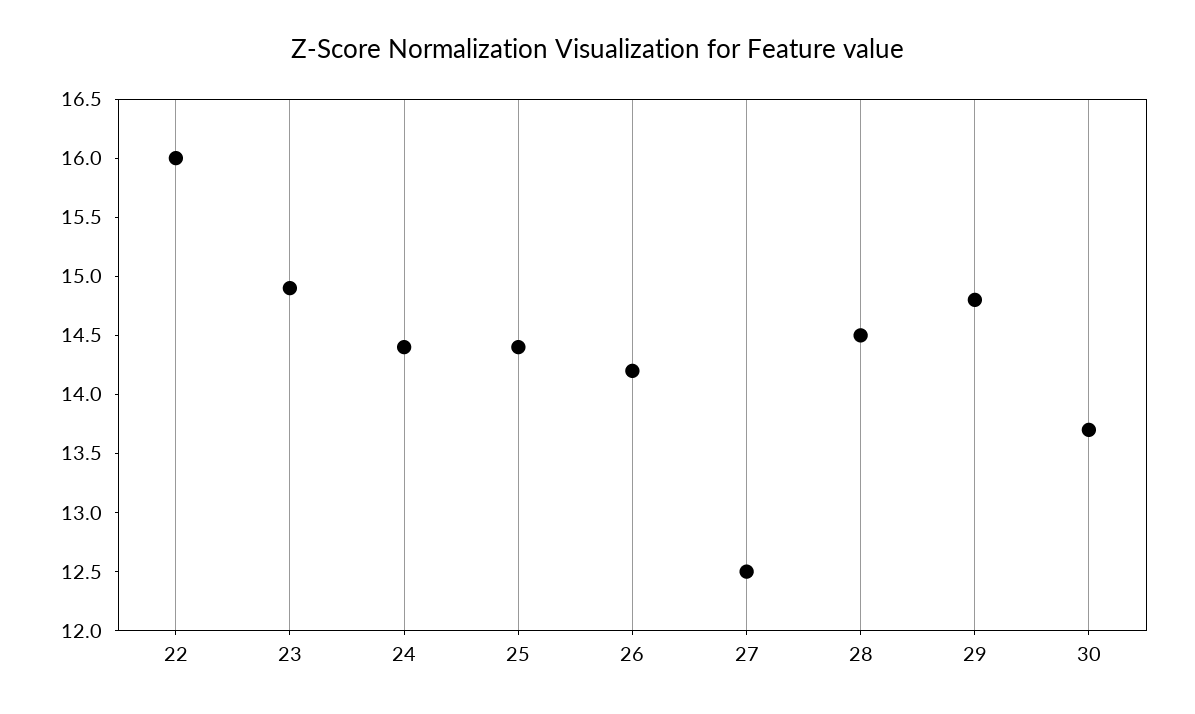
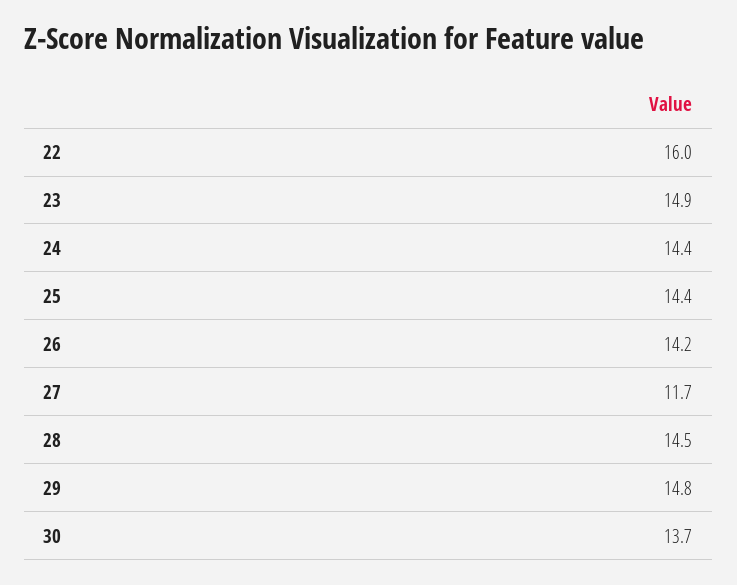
27: 12.5 -> 11.7

